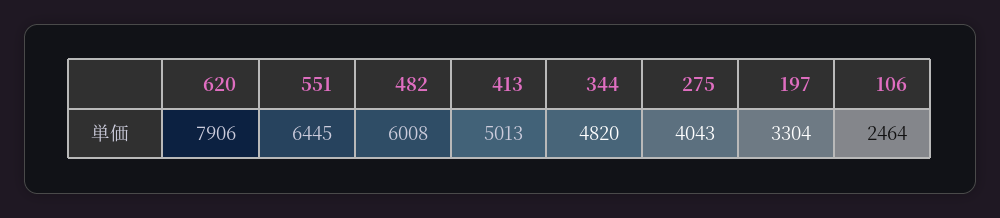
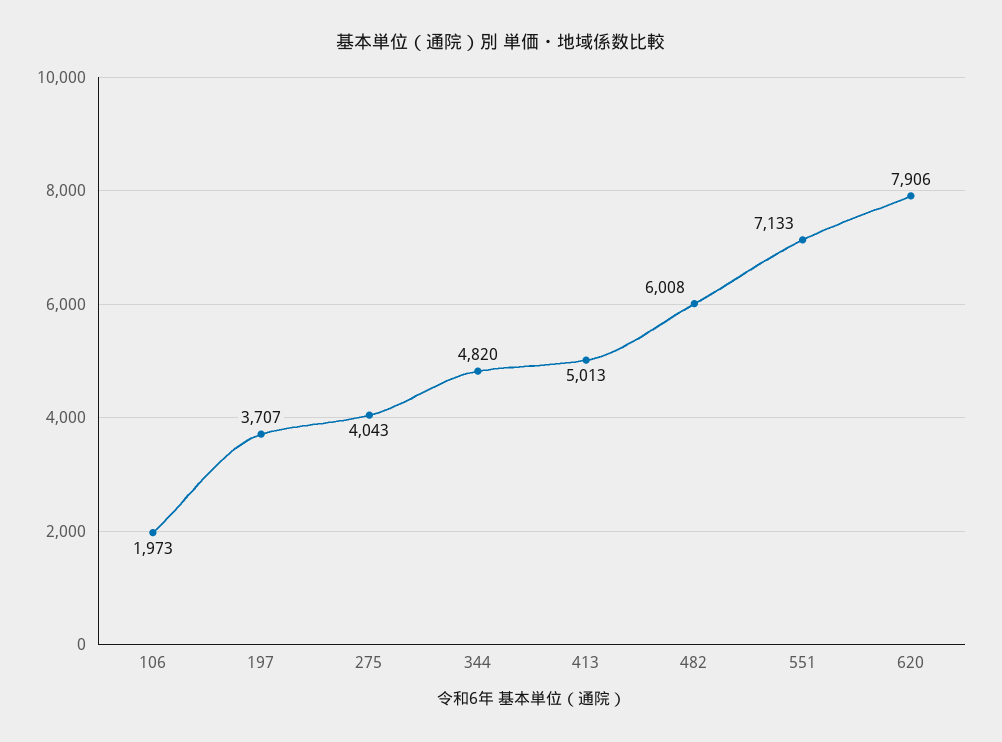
551: 6445 -> 7133
197: 3304 -> 3707
106: 2464 -> 1973

